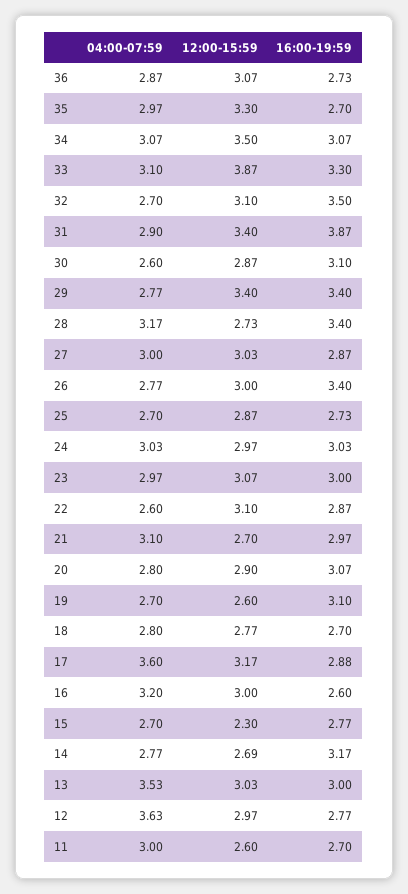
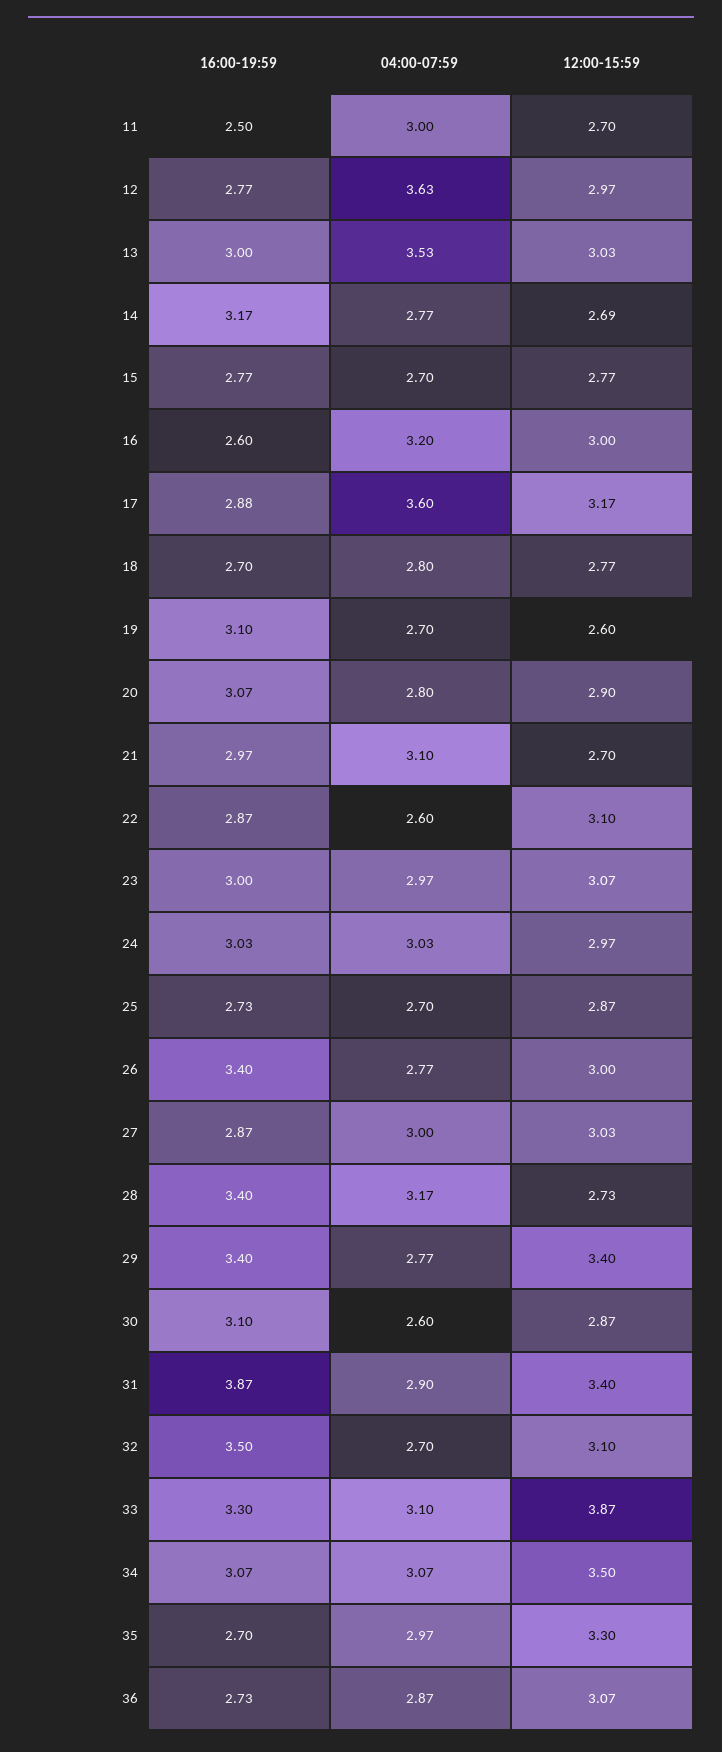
12:00-15:59, 15: 2.3 -> 2.77
12:00-15:59, 11: 2.6 -> 2.7
16:00-19:59, 11: 2.7 -> 2.5

